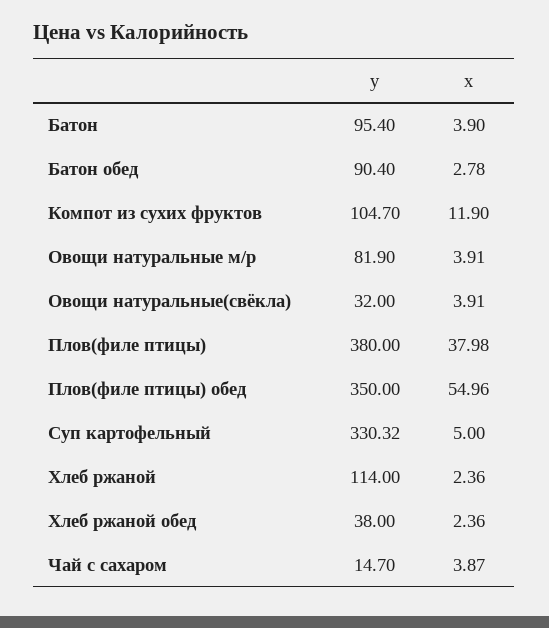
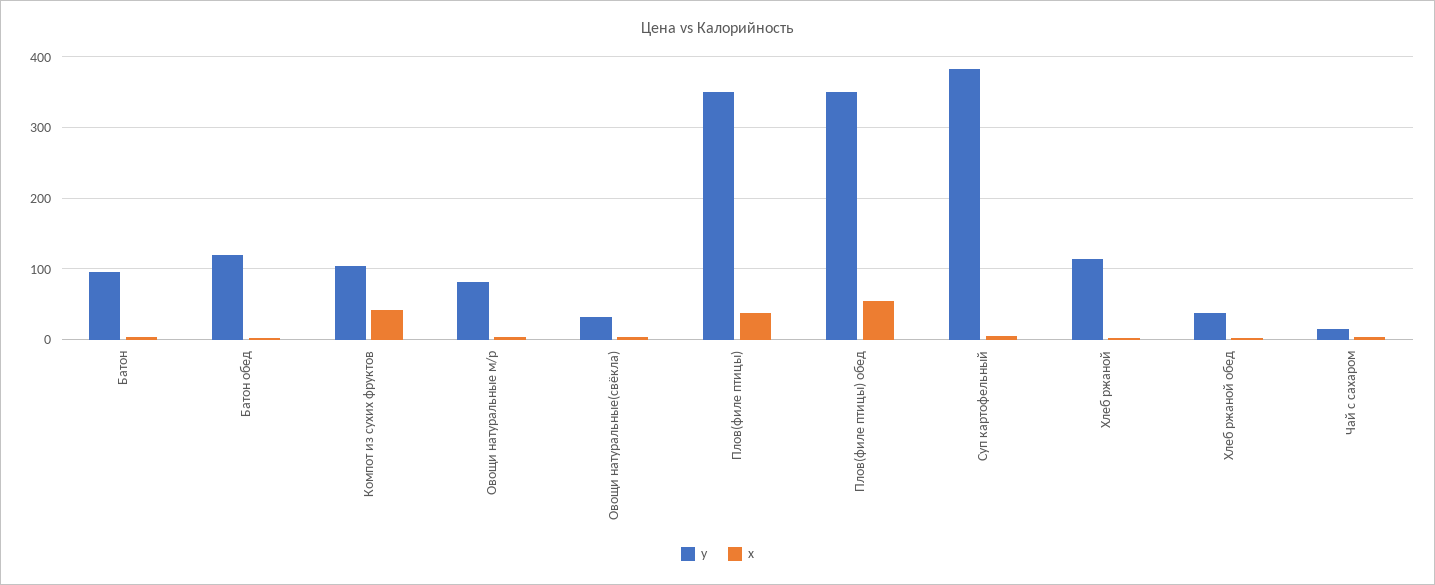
y, Батон обед: 90.4 -> 120
x, Компот из сухих фруктов: 11.9 -> 40
y, Плов(филе птицы): 380 -> 350
y, Суп картофельный: 330.32 -> 380

